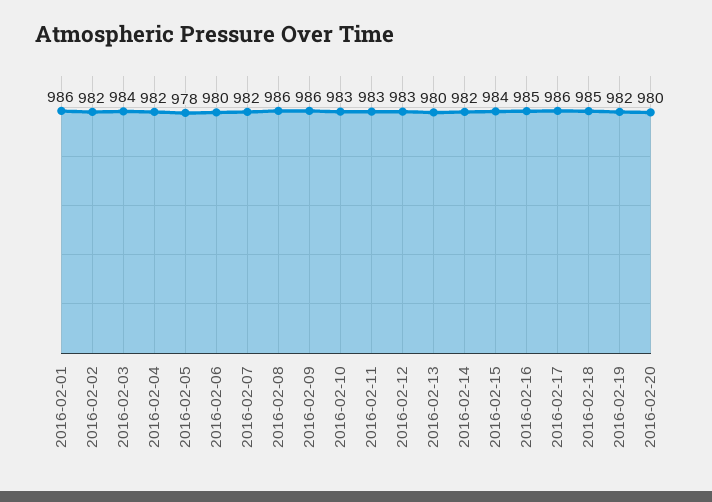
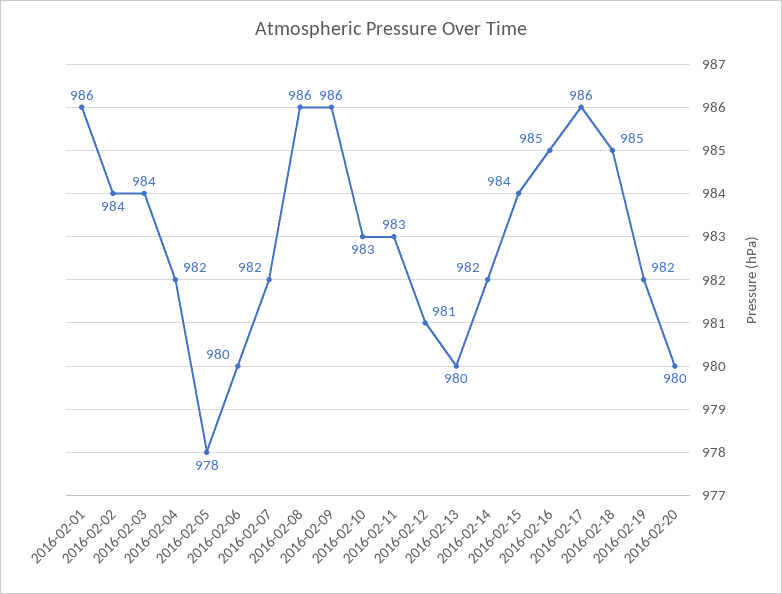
2016-02-02: 982 -> 984
2016-02-12: 983 -> 981

